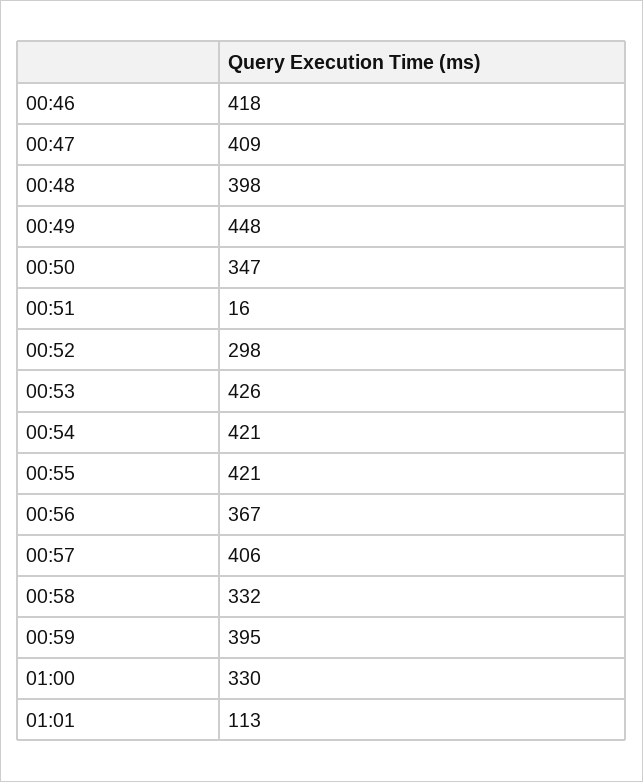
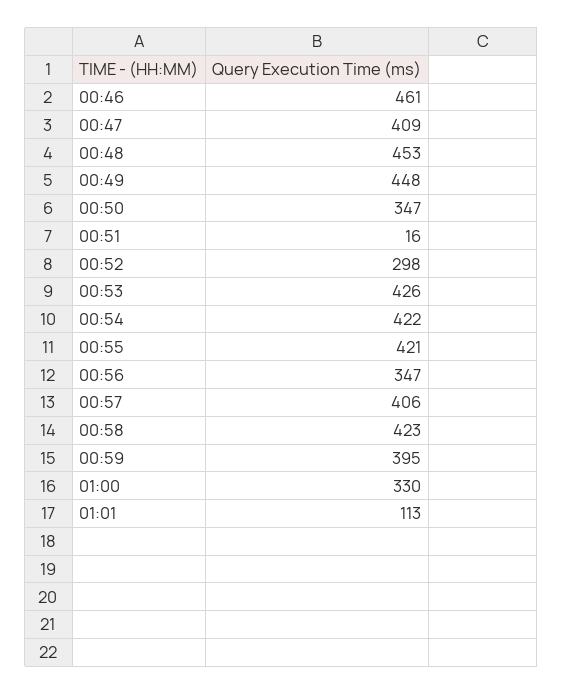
00:46: 418 -> 461
00:48: 398 -> 453
00:54: 421 -> 422
00:56: 367 -> 347
00:58: 332 -> 423

